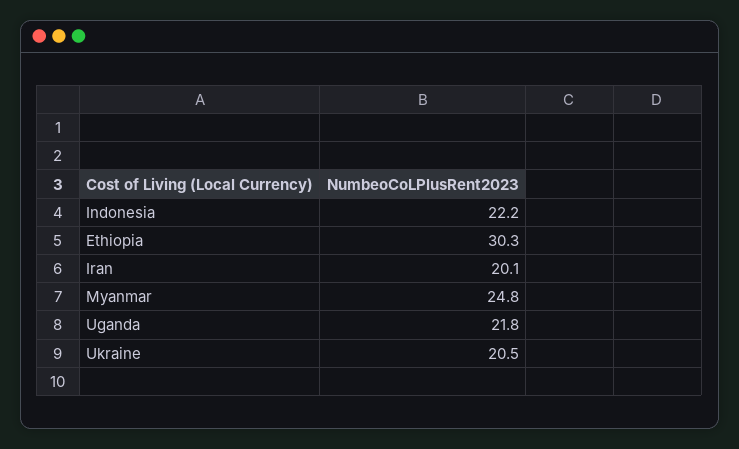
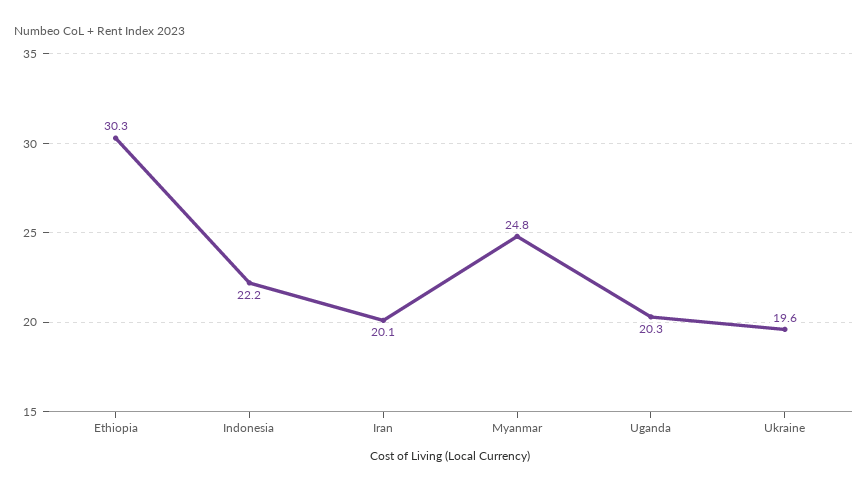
Uganda: 21.8 -> 20.3
Ukraine: 20.5 -> 19.6

